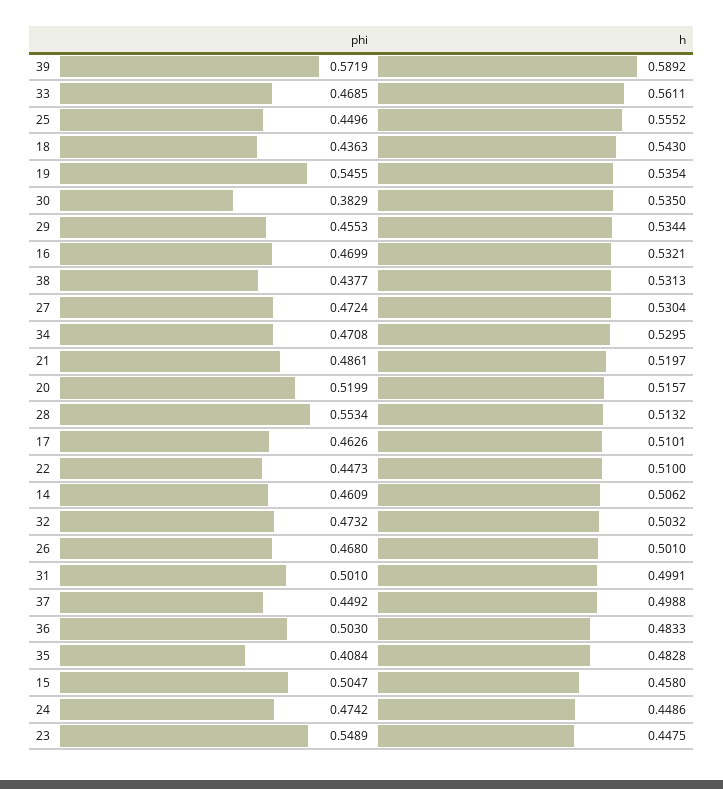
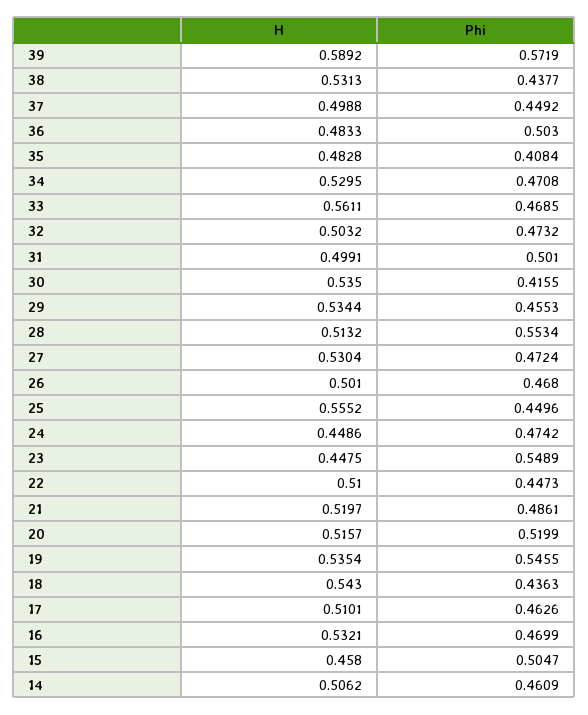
phi, 30: 0.3829 -> 0.4155

